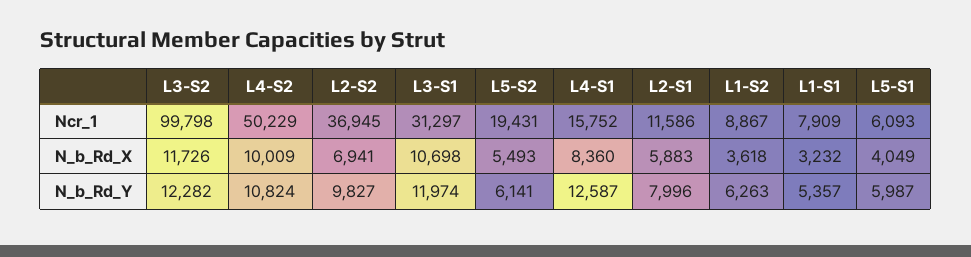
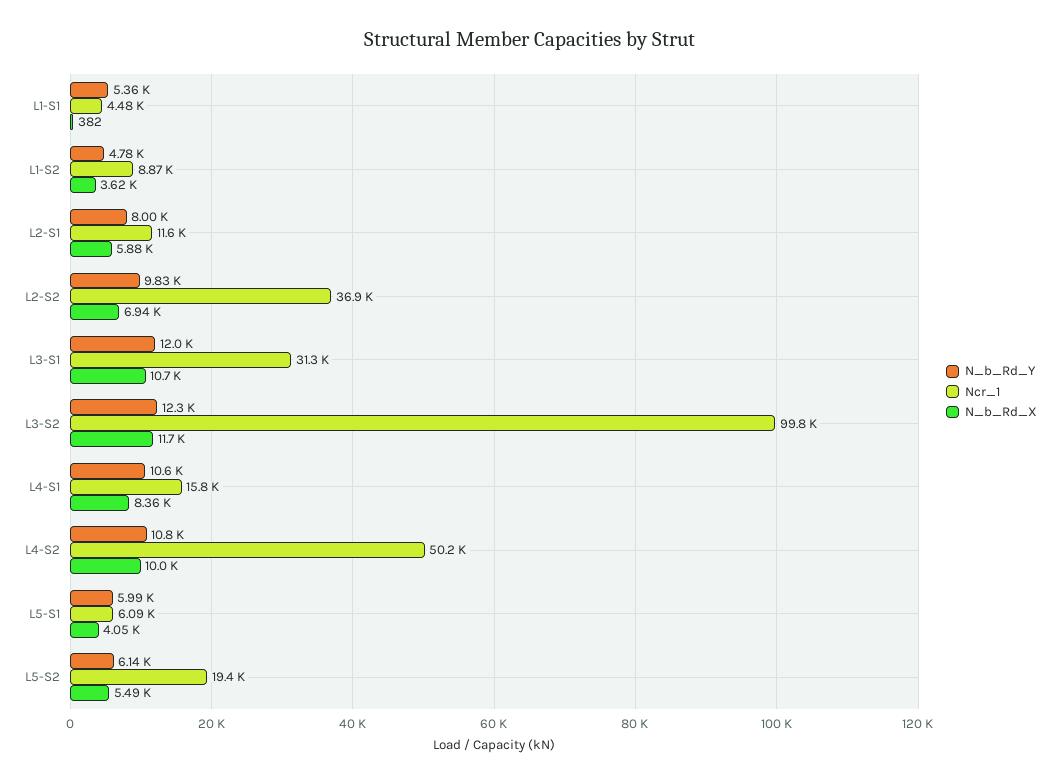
Ncr_1, L1-S1: 7909 -> 4480
N_b_Rd_X, L1-S1: 3232 -> 382
N_b_Rd_Y, L4-S1: 12587 -> 10600
N_b_Rd_Y, L1-S2: 6263 -> 4780

